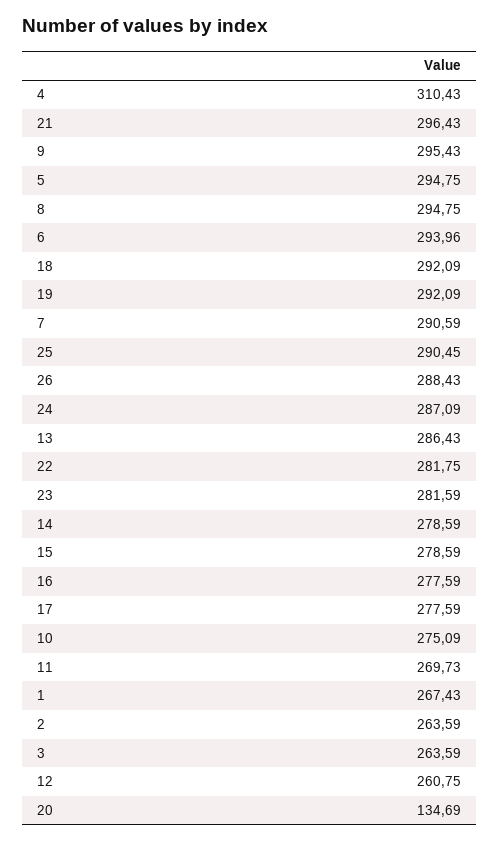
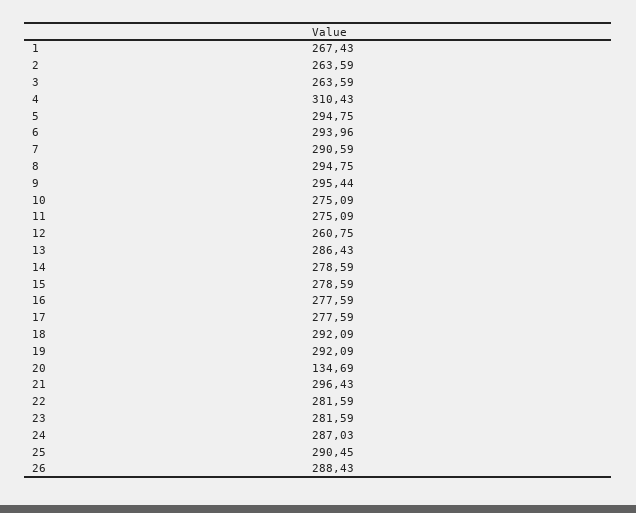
9: 295.43 -> 295.44
24: 287.09 -> 287.03
22: 281.75 -> 281.59
11: 269.73 -> 275.09

